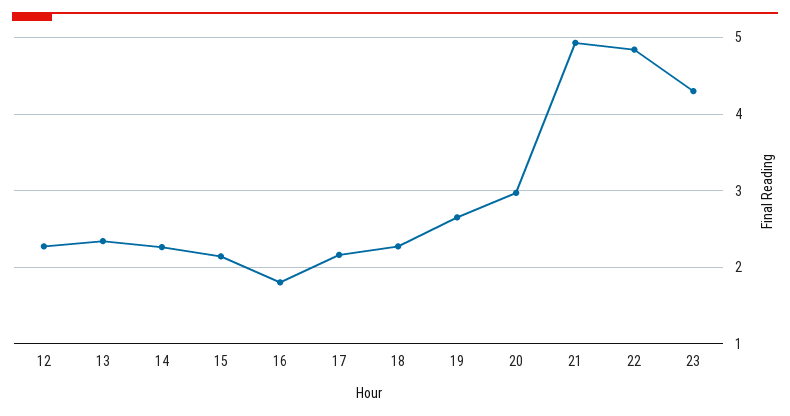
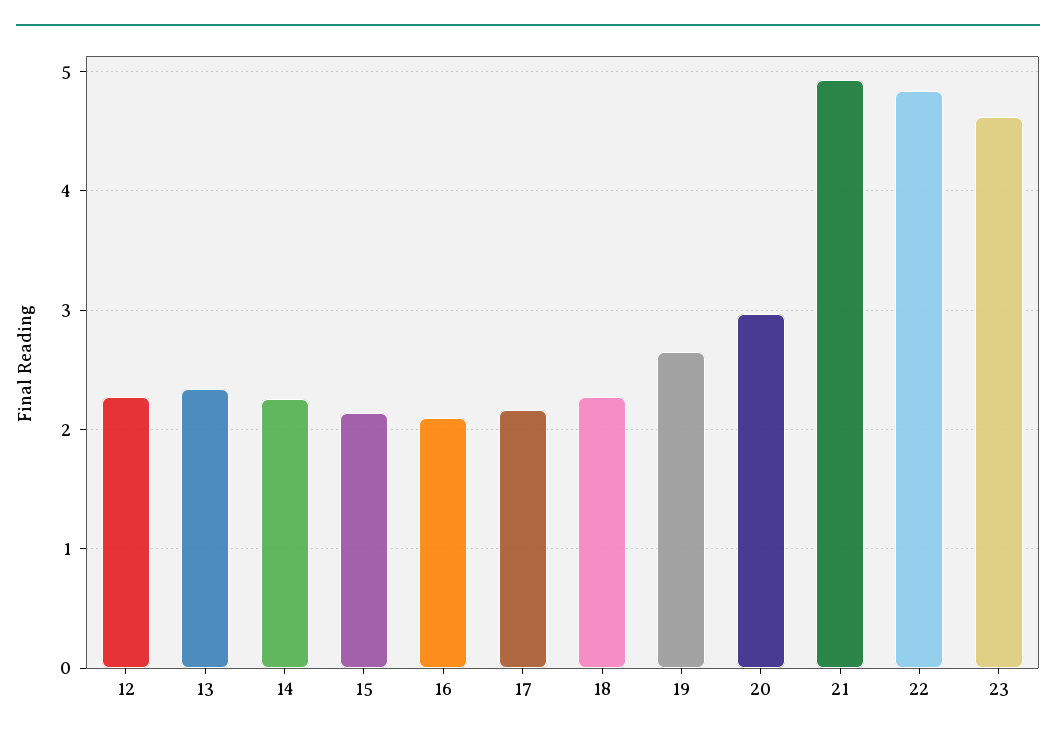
16: 1.8 -> 2.1
23: 4.3 -> 4.6

